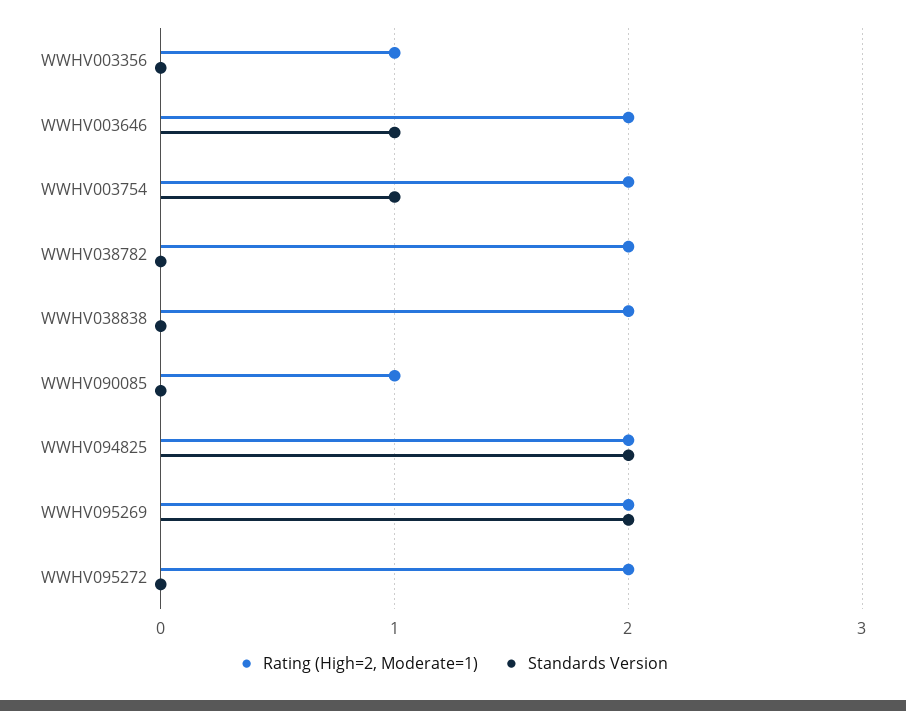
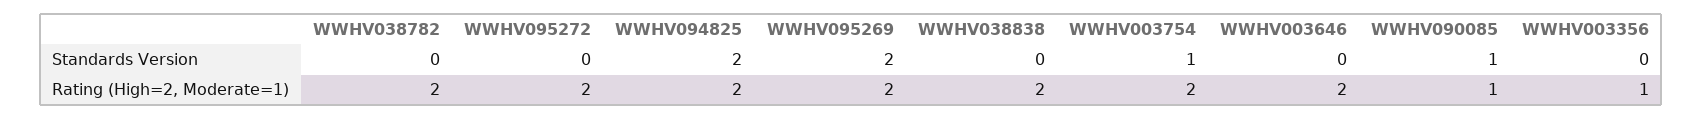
Standards Version, WWHV003646: 1 -> 0
Standards Version, WWHV090085: 0 -> 1

